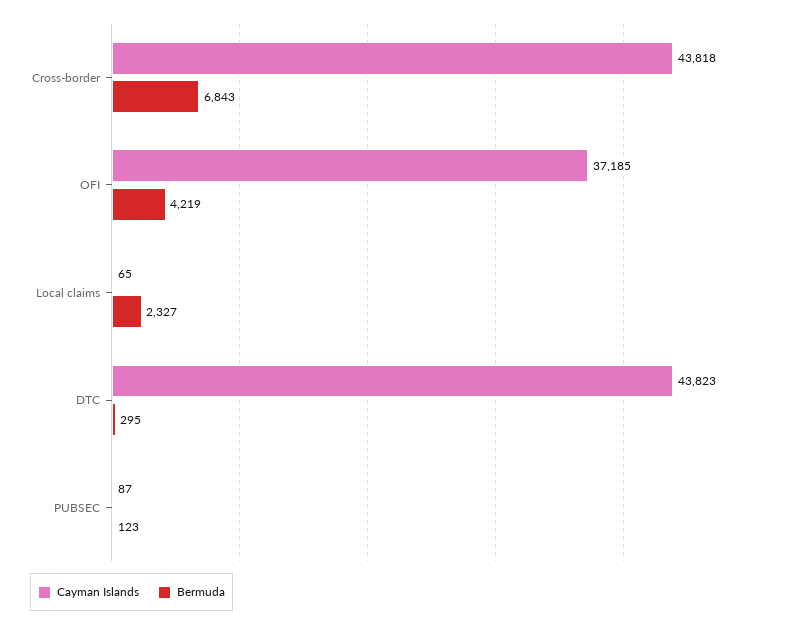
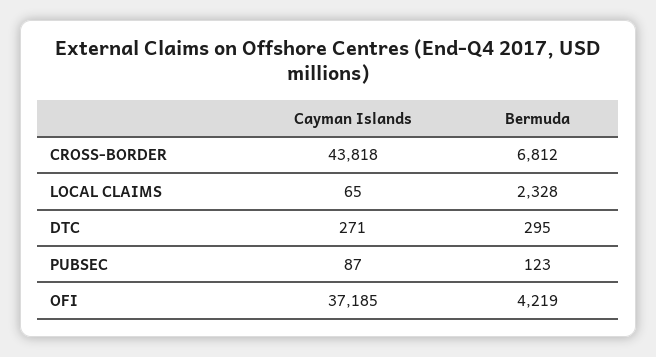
Bermuda, Cross-border: 6843 -> 6812
Bermuda, Local claims: 2327 -> 2328
Cayman Islands, DTC: 43823 -> 271

